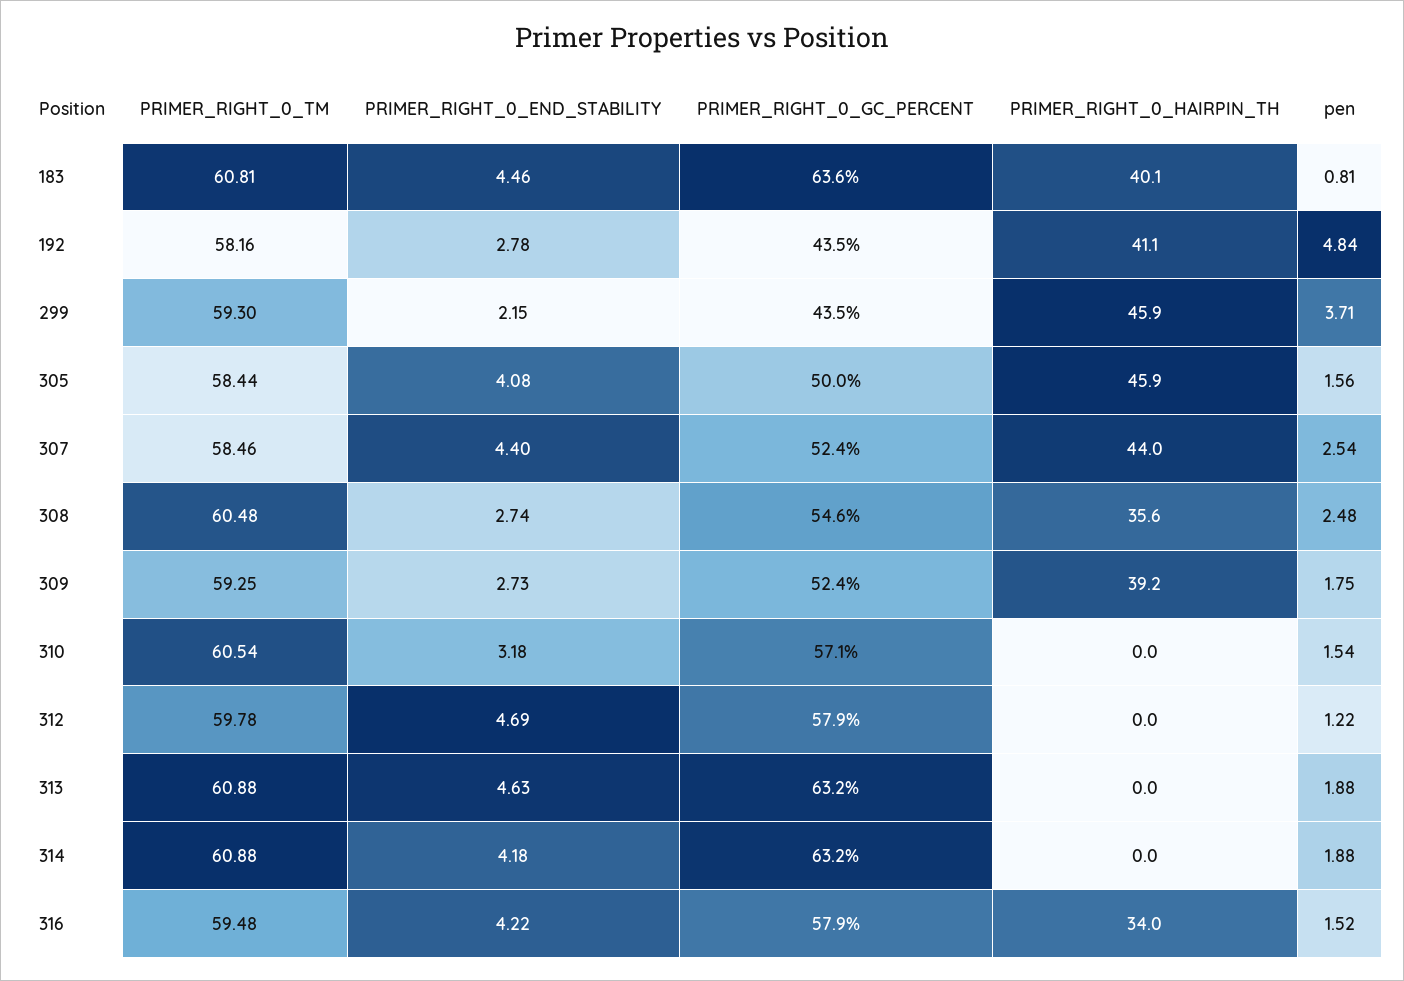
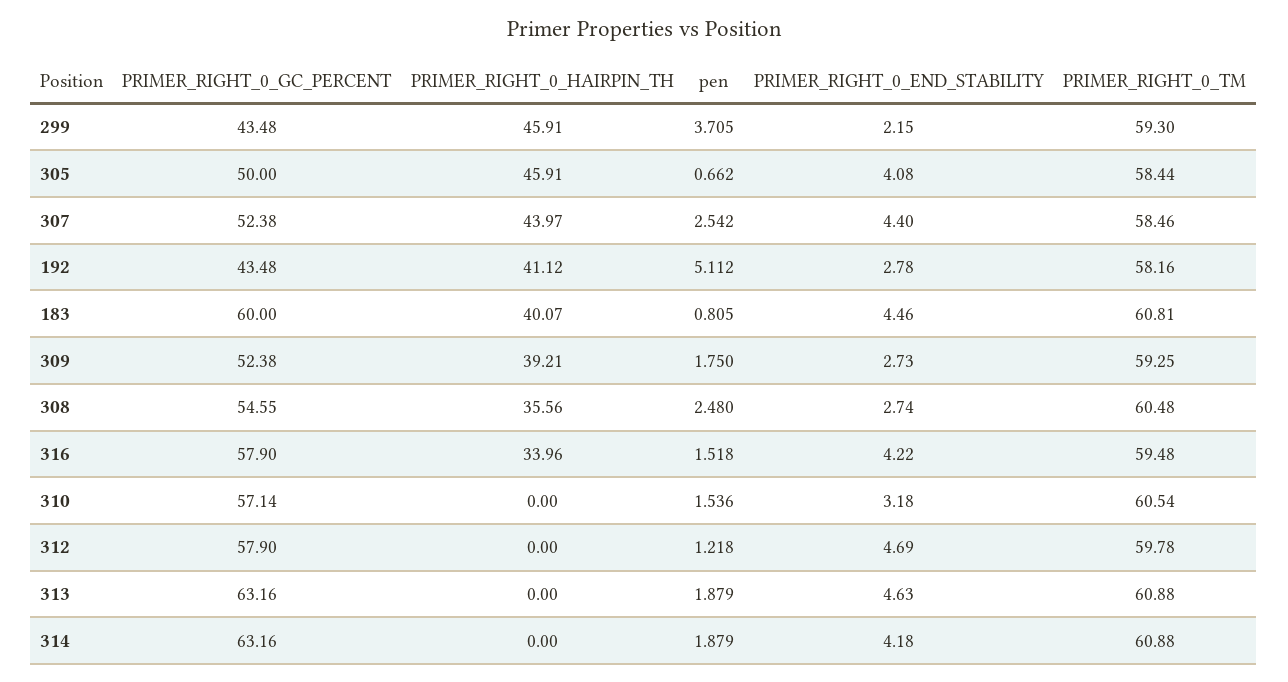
PRIMER_RIGHT_0_GC_PERCENT, 183: 63.6 -> 60
pen, 192: 4.84 -> 5.112
pen, 305: 1.56 -> 0.662

